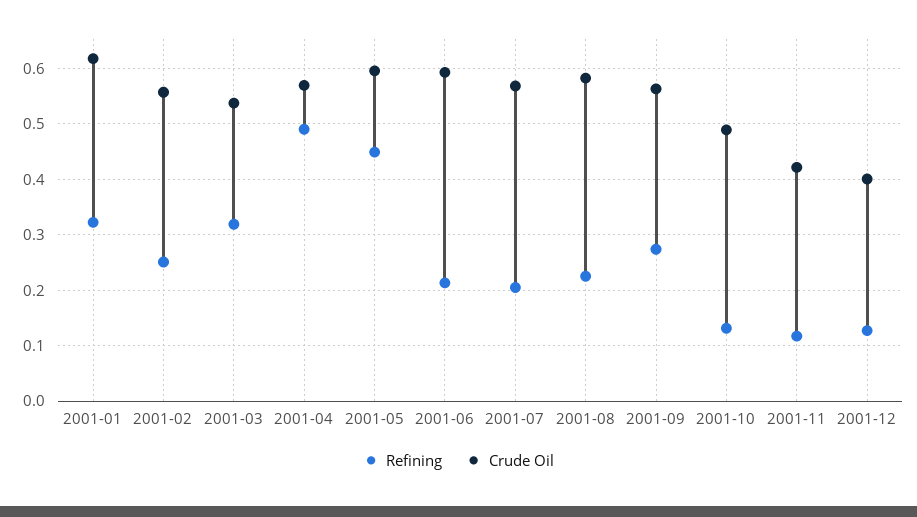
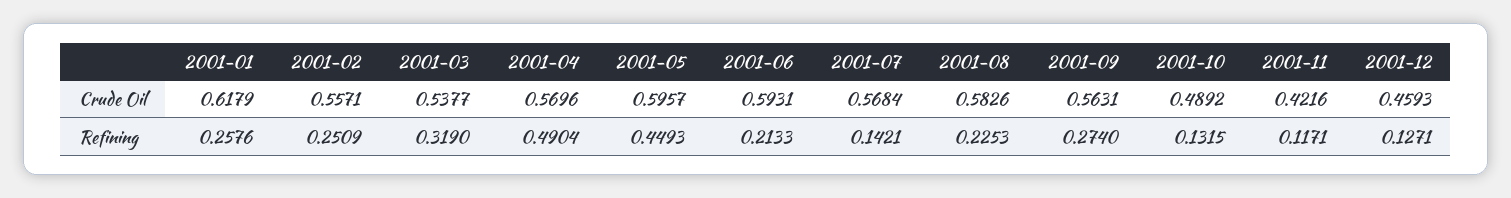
Refining, 2001-01: 0.32 -> 0.2576
Refining, 2001-07: 0.2 -> 0.1421
Crude Oil, 2001-12: 0.4 -> 0.4593

